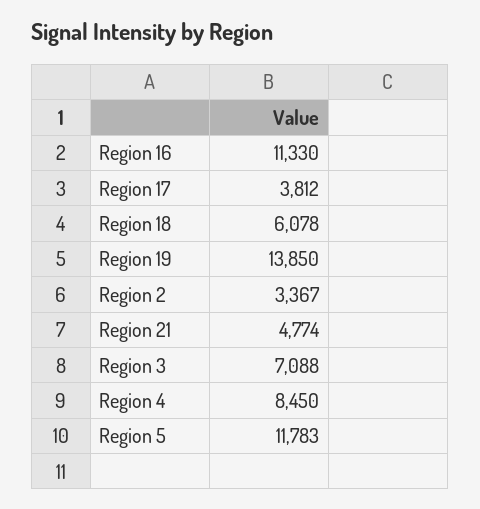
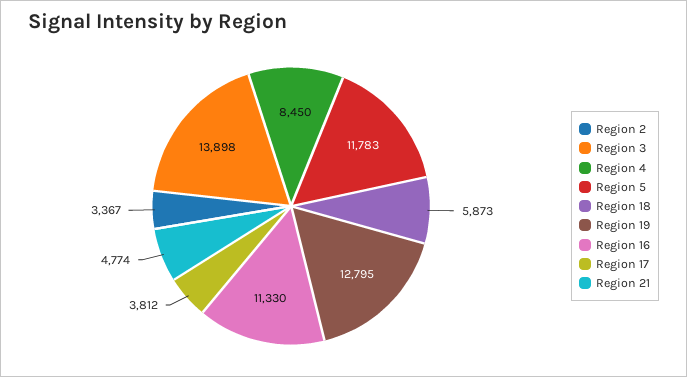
Region 18: 6078 -> 5873
Region 19: 13850 -> 12795
Region 3: 7088 -> 13898

